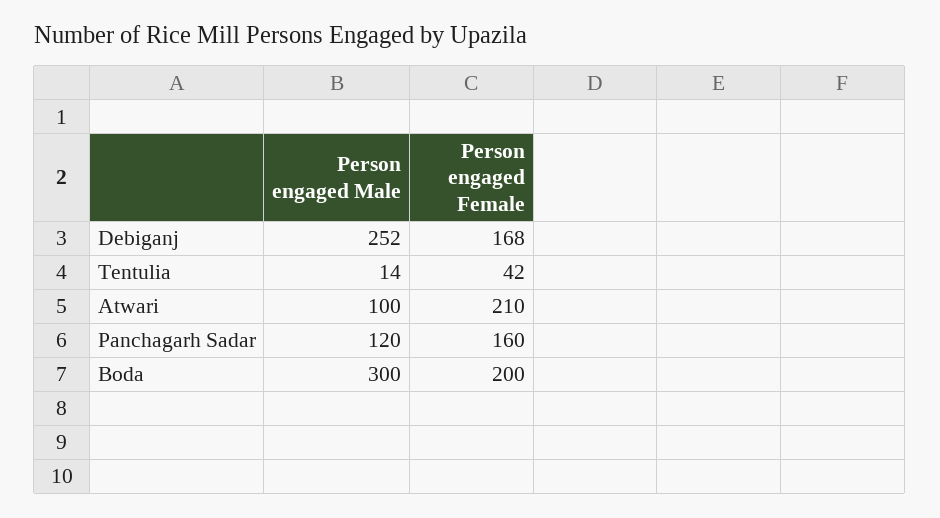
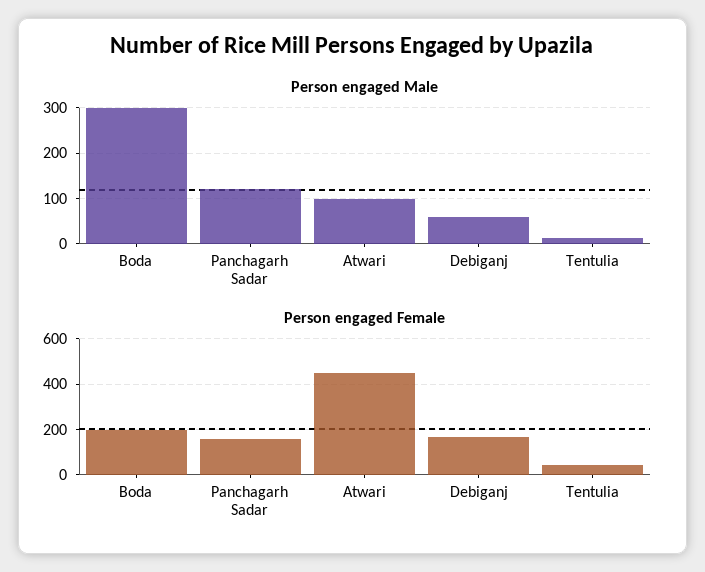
Person engaged Male, Debiganj: 252 -> 60
Person engaged Female, Atwari: 210 -> 450

